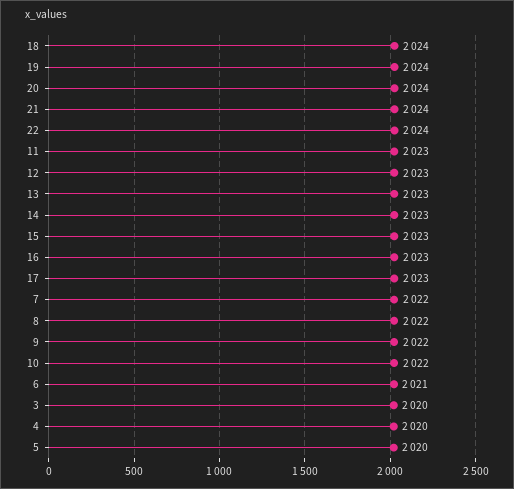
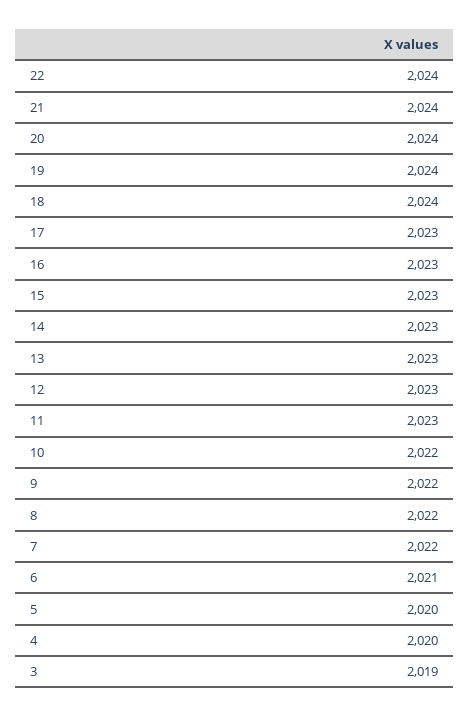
3: 2020 -> 2019

